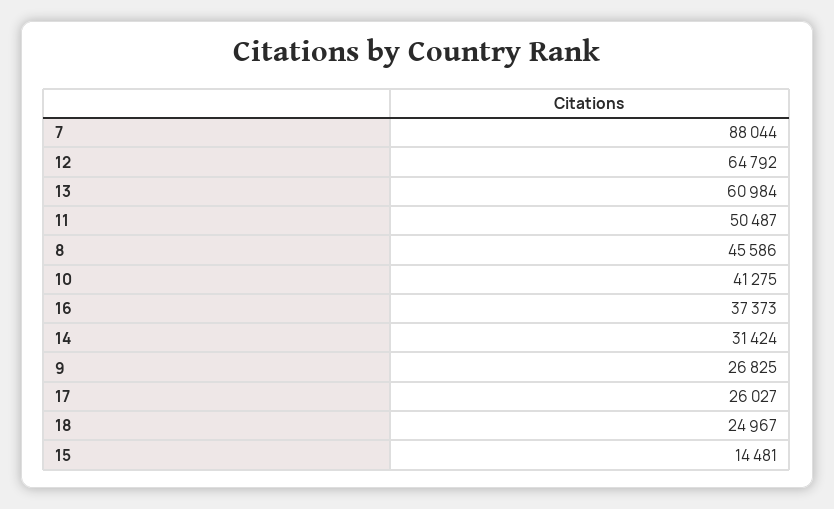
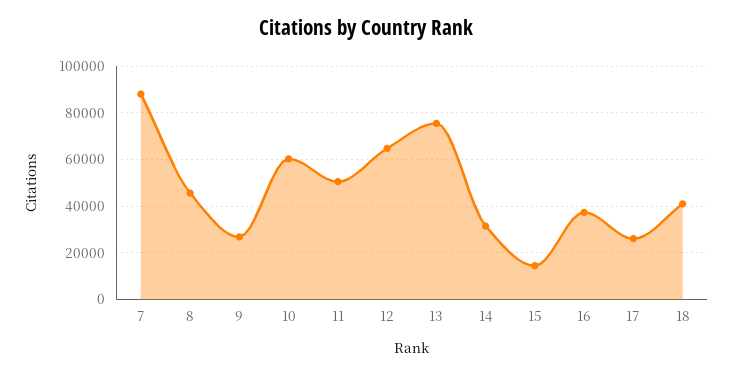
13: 60984 -> 75000
10: 41275 -> 60000
18: 24967 -> 40000

